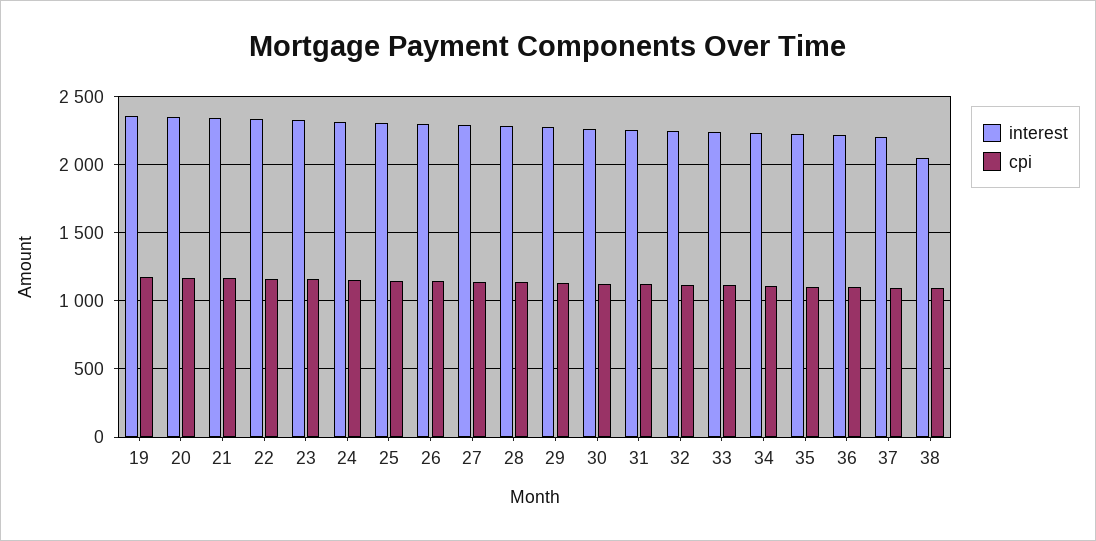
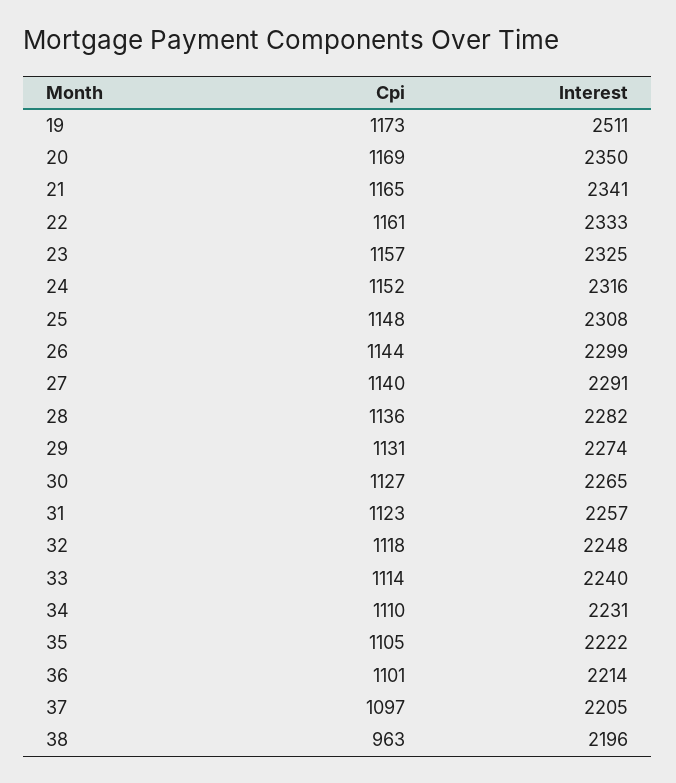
interest, 19: 2350 -> 2511
interest, 38: 2050 -> 2196
cpi, 38: 1100 -> 963

